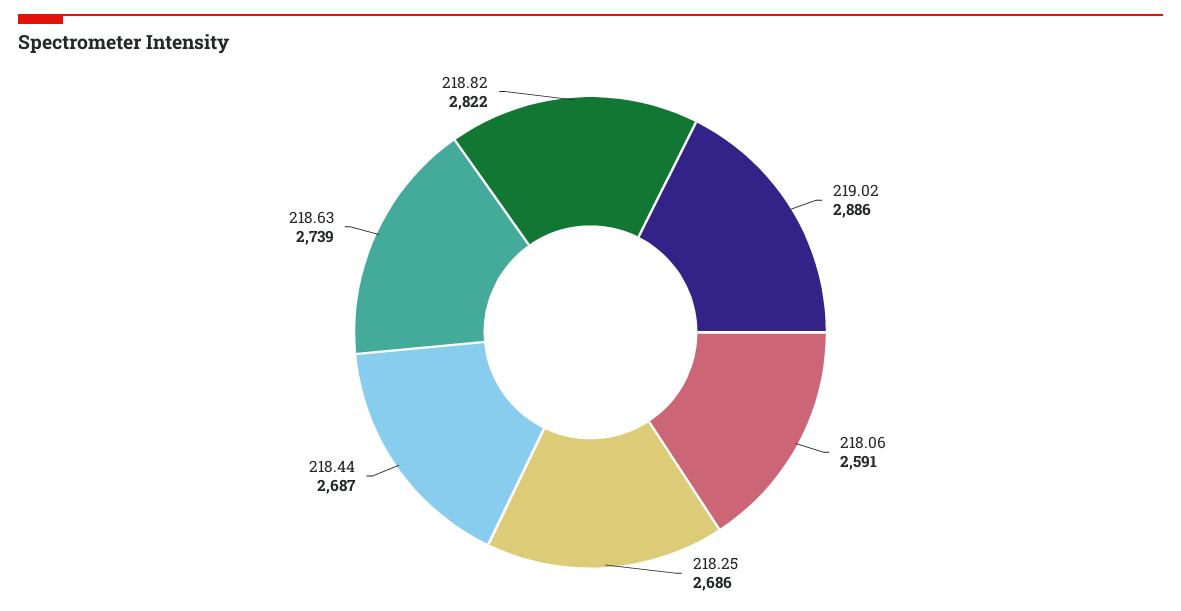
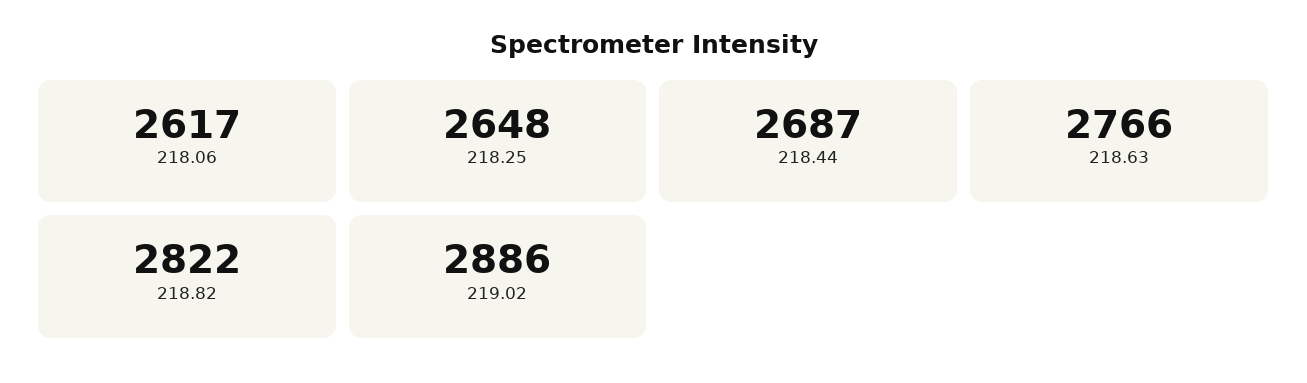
218.06: 2591 -> 2617
218.25: 2686 -> 2648
218.63: 2739 -> 2766

